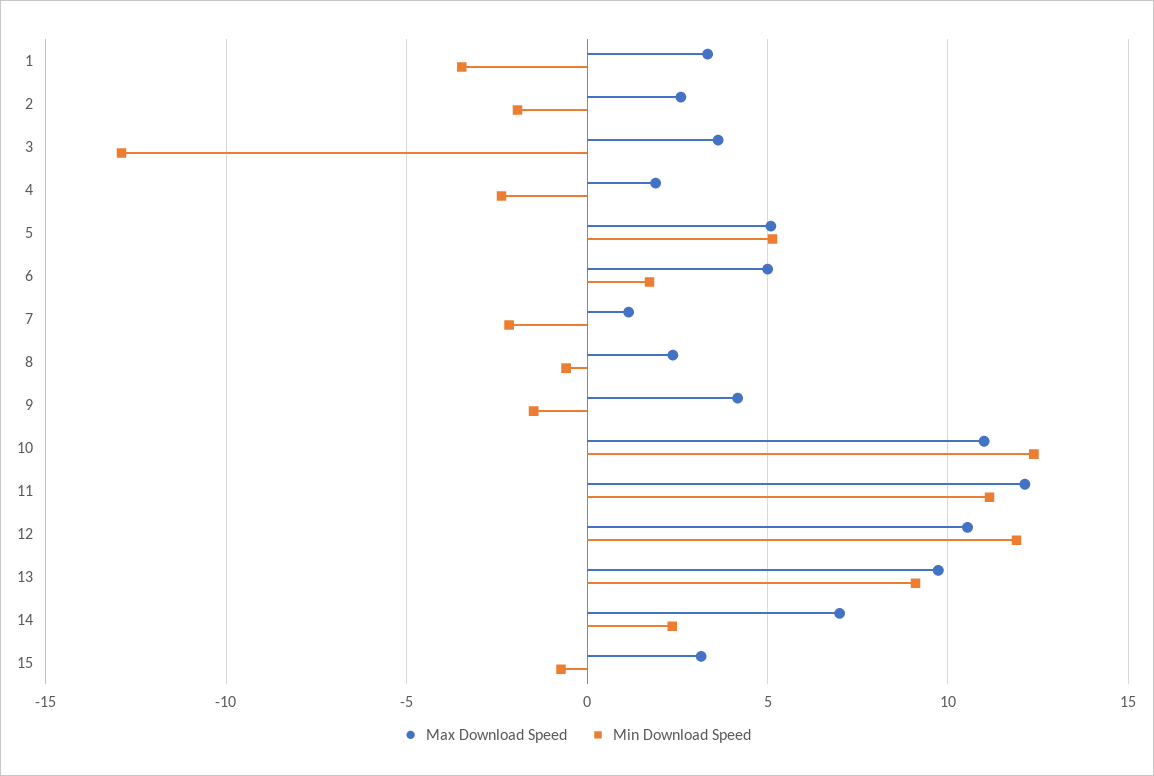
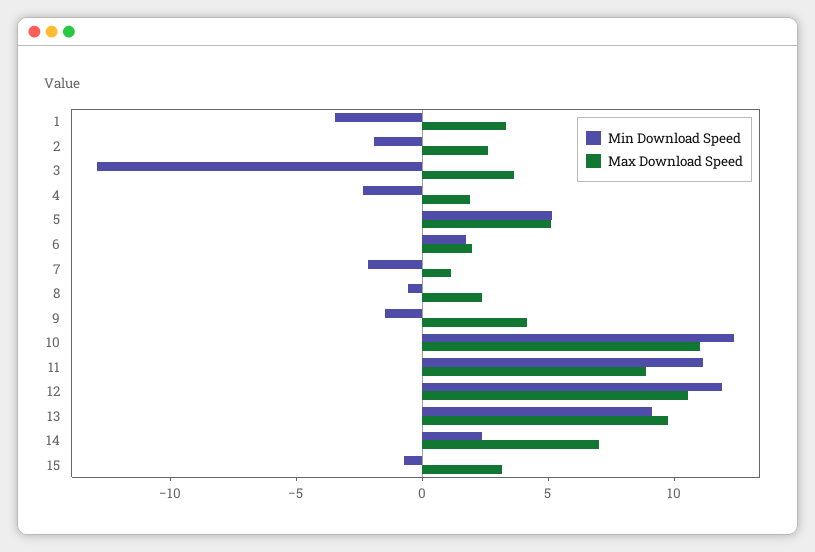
Max Download Speed, 6: 5 -> 2
Max Download Speed, 11: 12 -> 9

